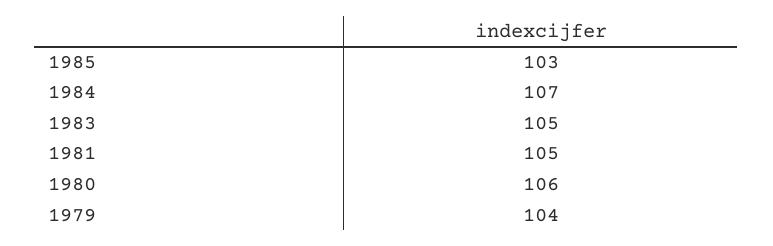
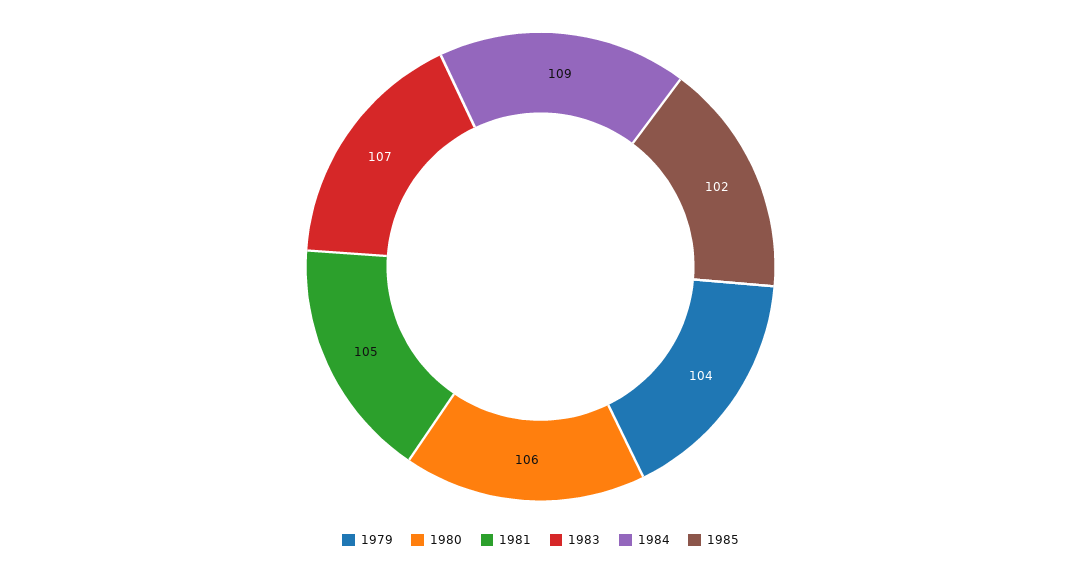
1985: 103 -> 102
1984: 107 -> 109
1983: 105 -> 107

